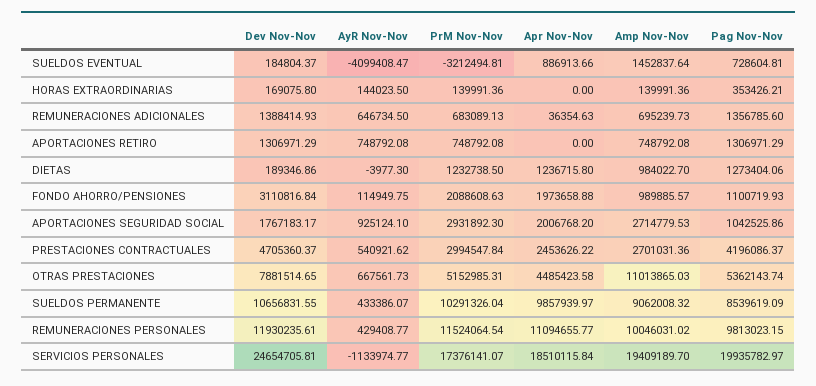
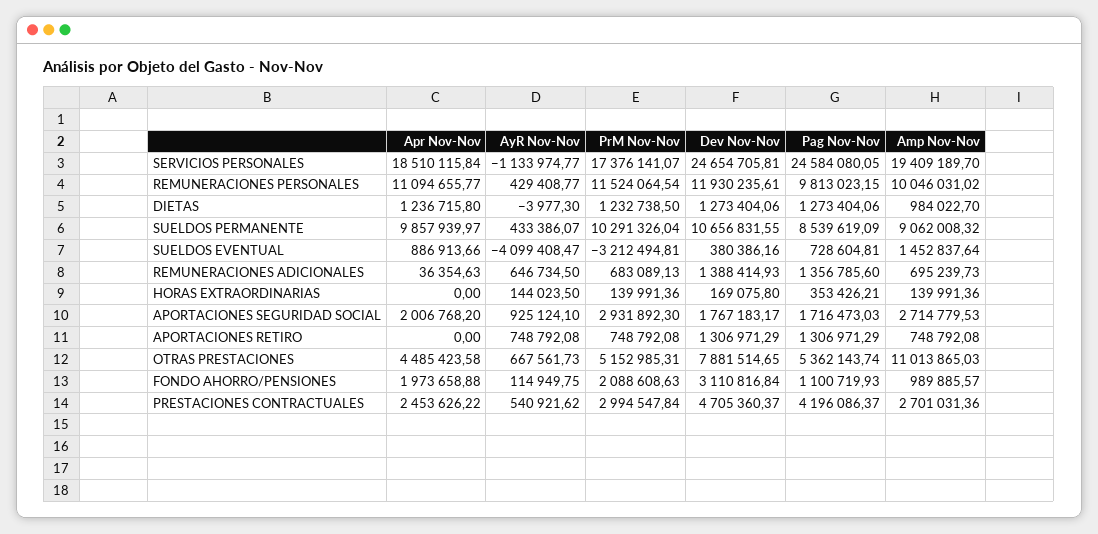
Dev Nov-Nov, SUELDOS EVENTUAL: 184804.37 -> 380386.16
Dev Nov-Nov, DIETAS: 189346.86 -> 1273404.06
Pag Nov-Nov, APORTACIONES SEGURIDAD SOCIAL: 1042525.86 -> 1716473.03
Pag Nov-Nov, SERVICIOS PERSONALES: 19935782.97 -> 24584080.05

